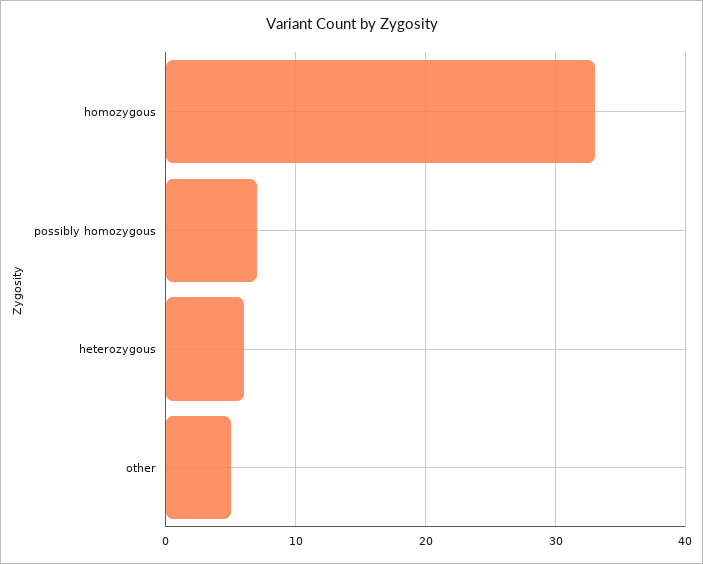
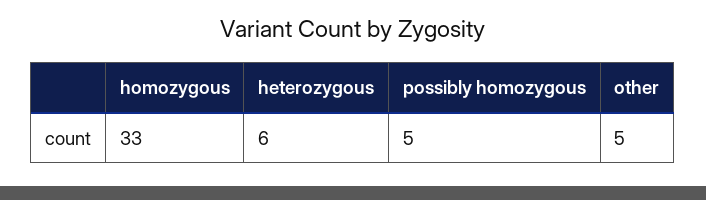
possibly homozygous: 7 -> 5

